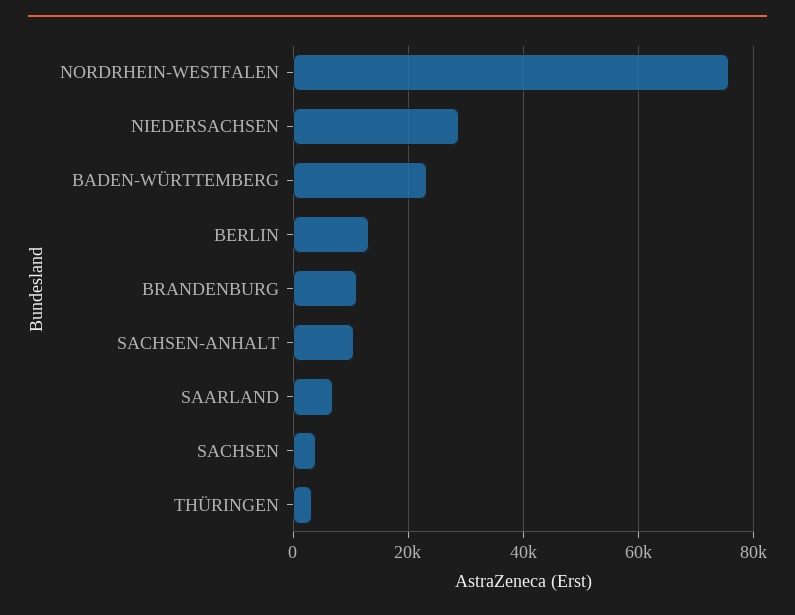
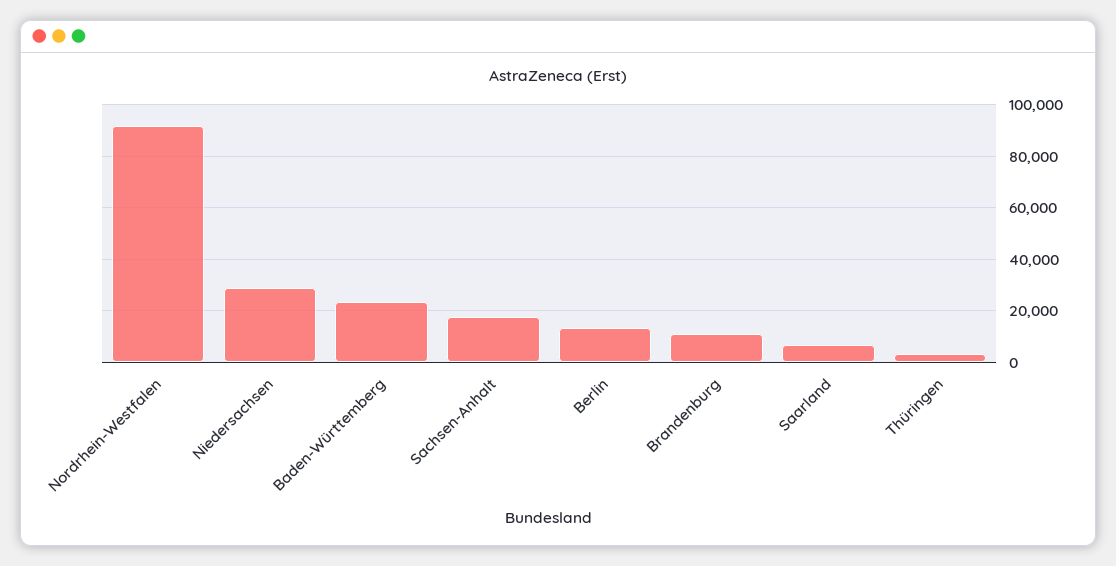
NORDRHEIN-WESTFALEN: 76000 -> 92500
SACHSEN-ANHALT: 10000 -> 17500
SACHSEN: 4000 -> none

